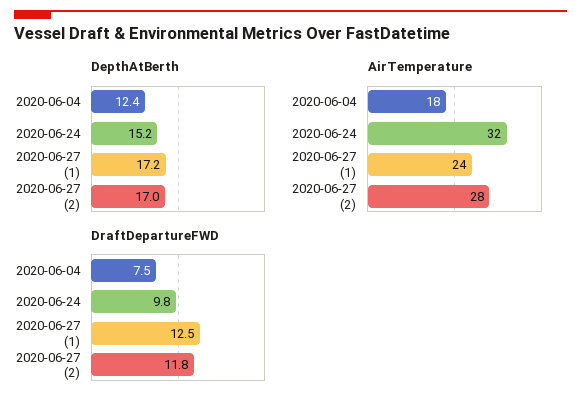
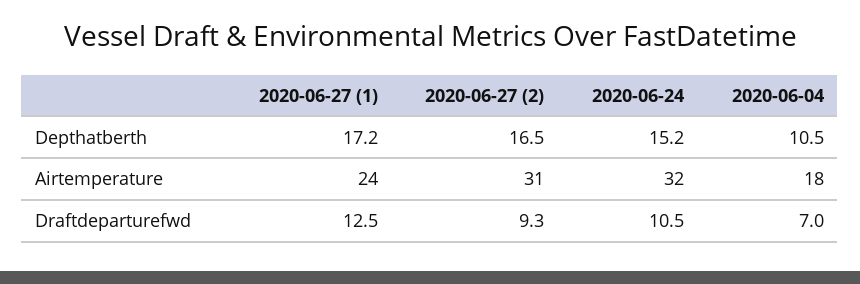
DepthAtBerth, 2020-06-04: 12.4 -> 10.5
DepthAtBerth, 2020-06-27 (2): 17 -> 16.5
AirTemperature, 2020-06-27 (2): 28 -> 31
DraftDepartureFWD, 2020-06-04: 7.5 -> 7
DraftDepartureFWD, 2020-06-24: 9.8 -> 10.5
DraftDepartureFWD, 2020-06-27 (2): 11.8 -> 9.3

